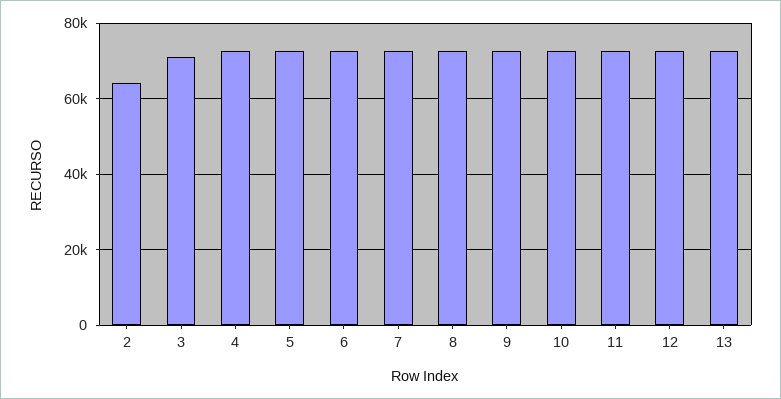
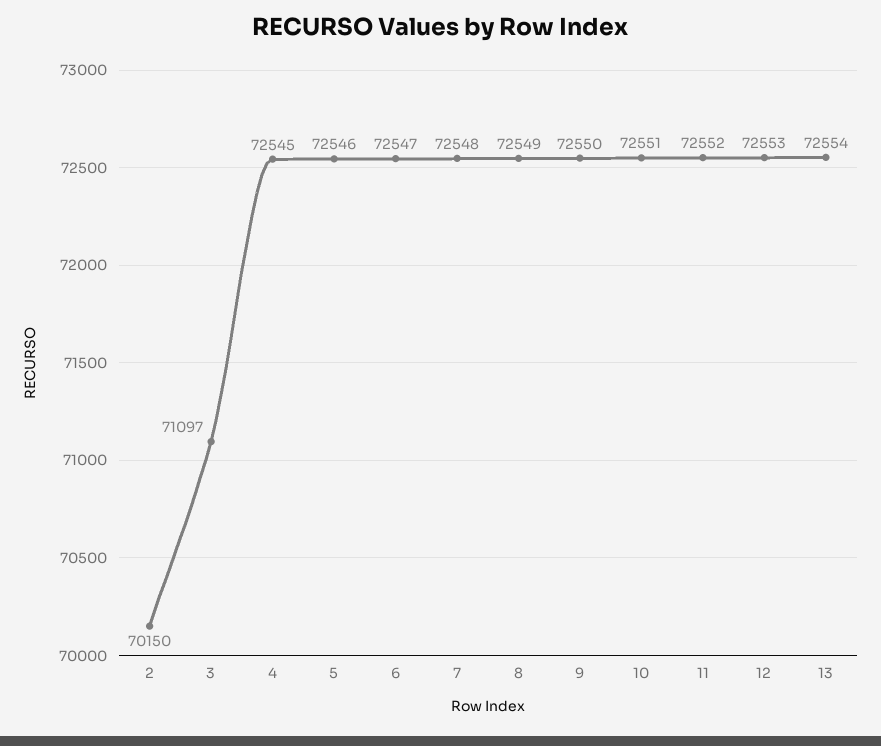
2: 64000 -> 70150

